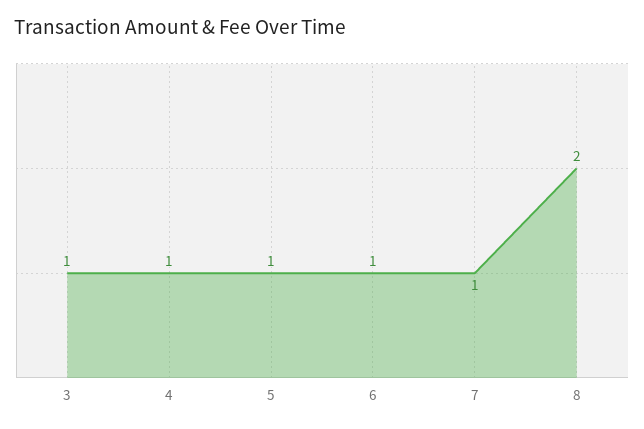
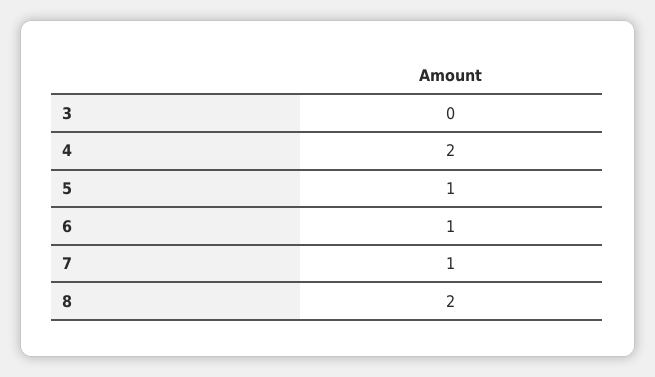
3: 1 -> 0
4: 1 -> 2

